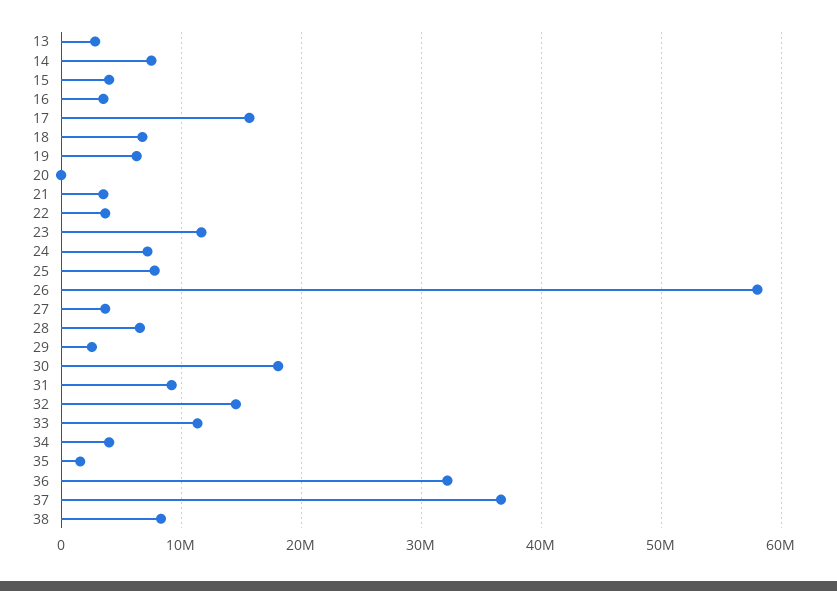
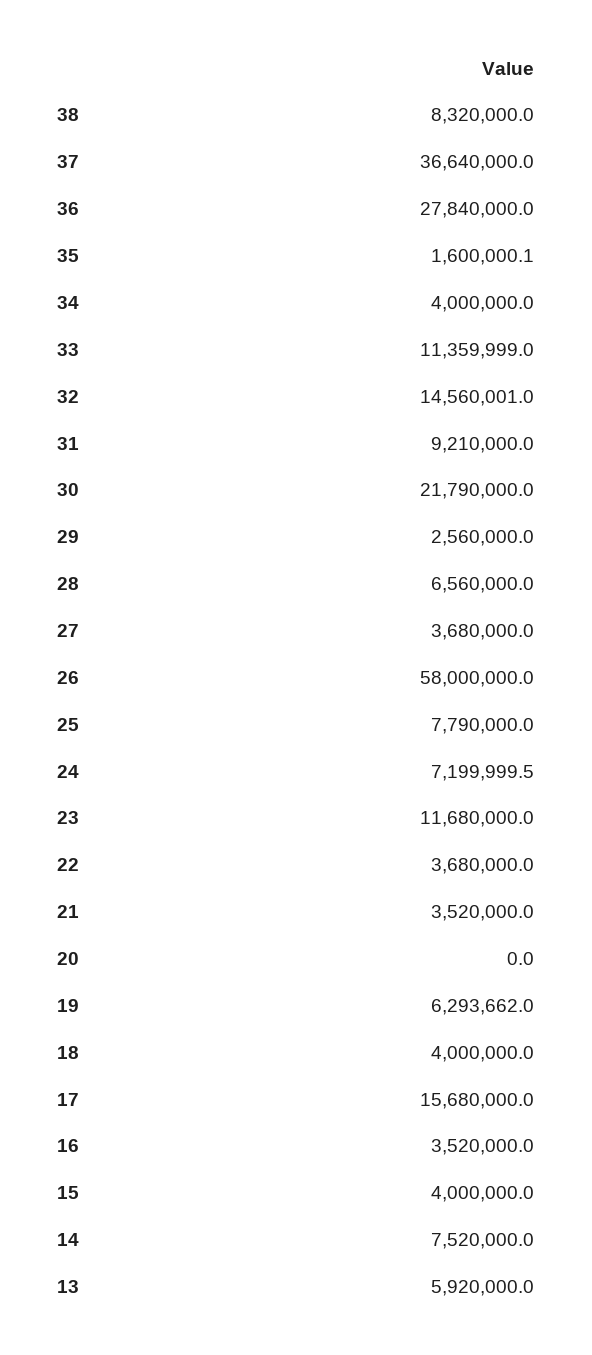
13: 3000000 -> 5920000
18: 7000000 -> 4000000
30: 18000000 -> 21790000
36: 32000000 -> 27840000

